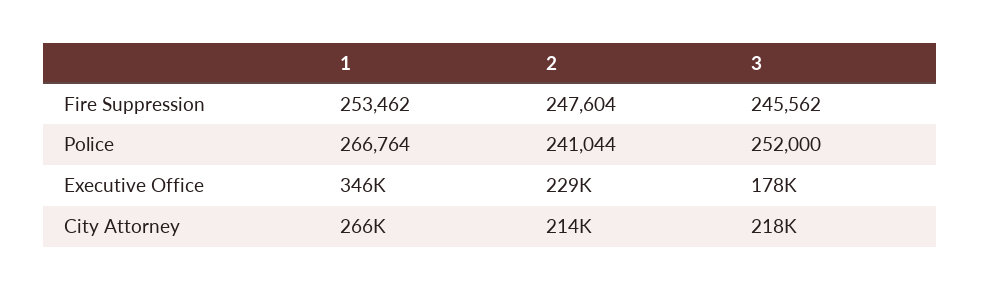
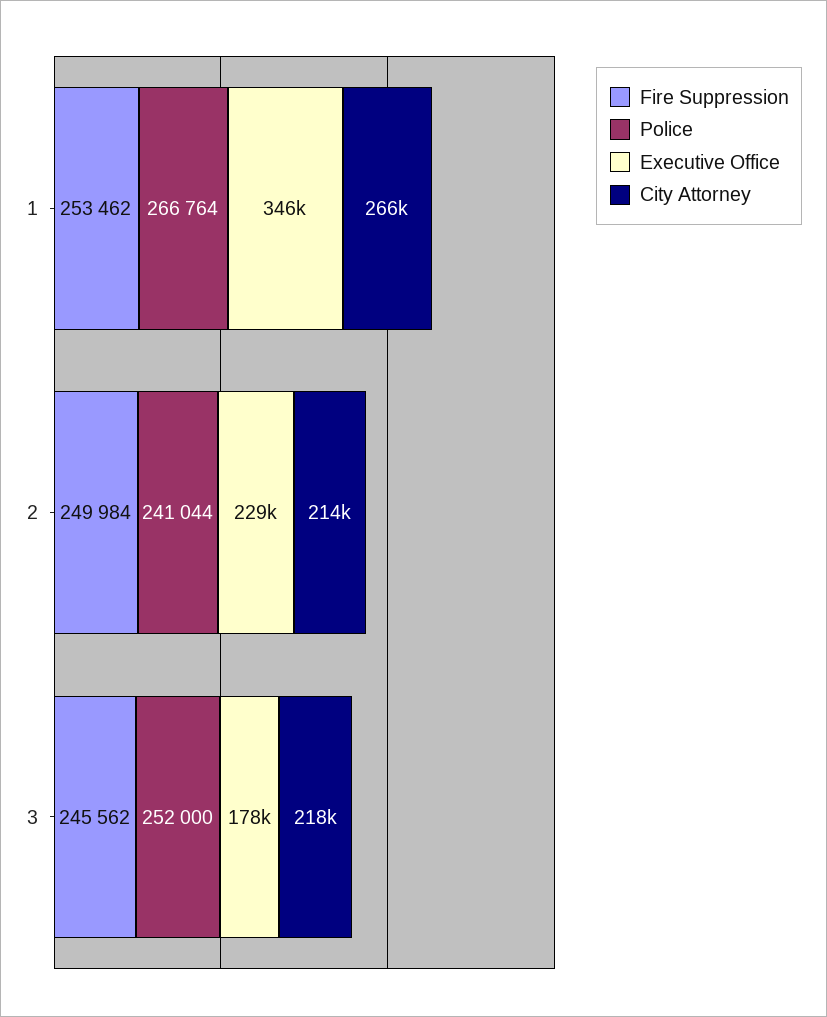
Fire Suppression, 2: 247604 -> 249984

